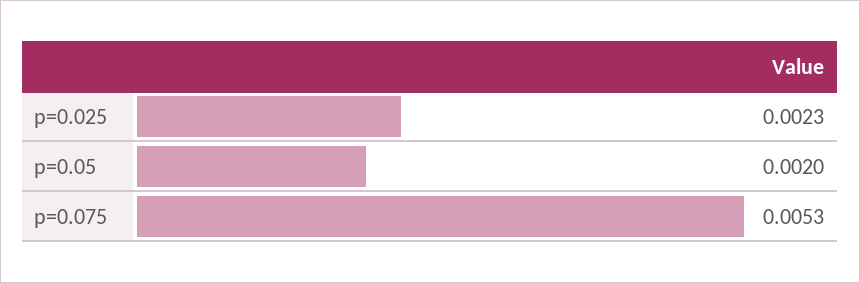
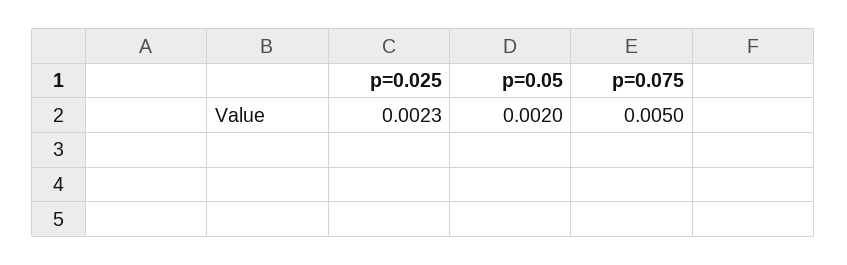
p=0.075: 0.0053 -> 0.005

